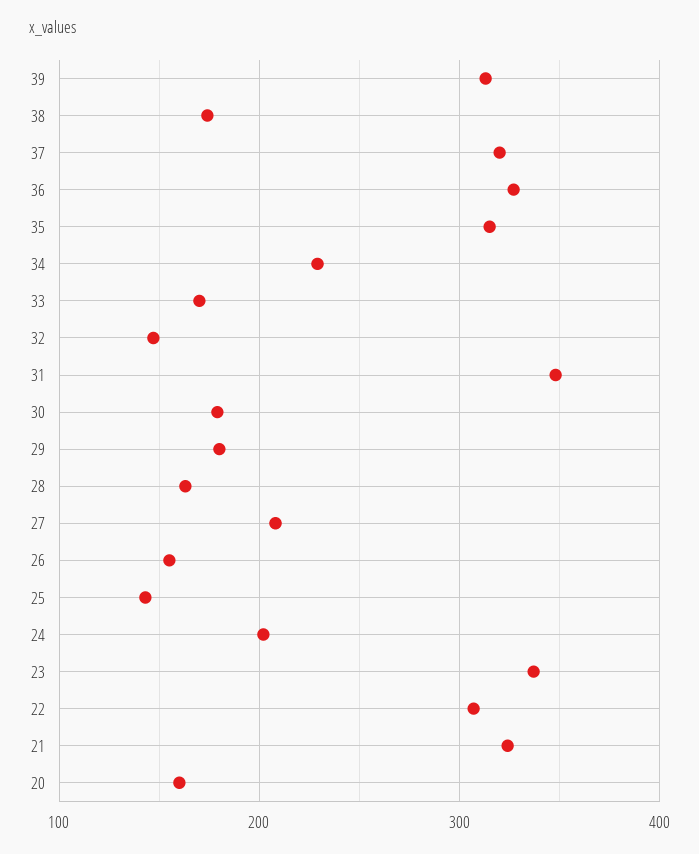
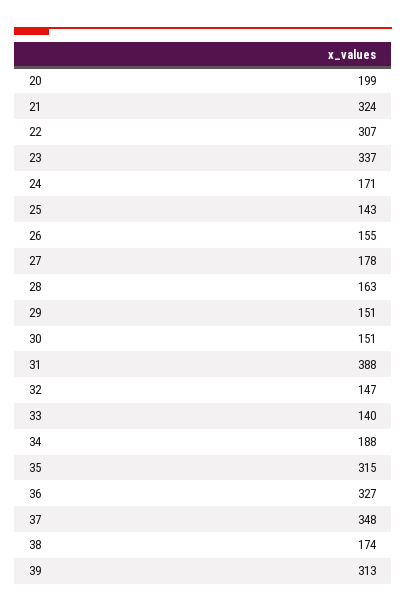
37: 320 -> 348
34: 230 -> 188
33: 170 -> 140
31: 350 -> 388
30: 180 -> 151
29: 180 -> 151
27: 210 -> 178
24: 200 -> 171
20: 160 -> 199

